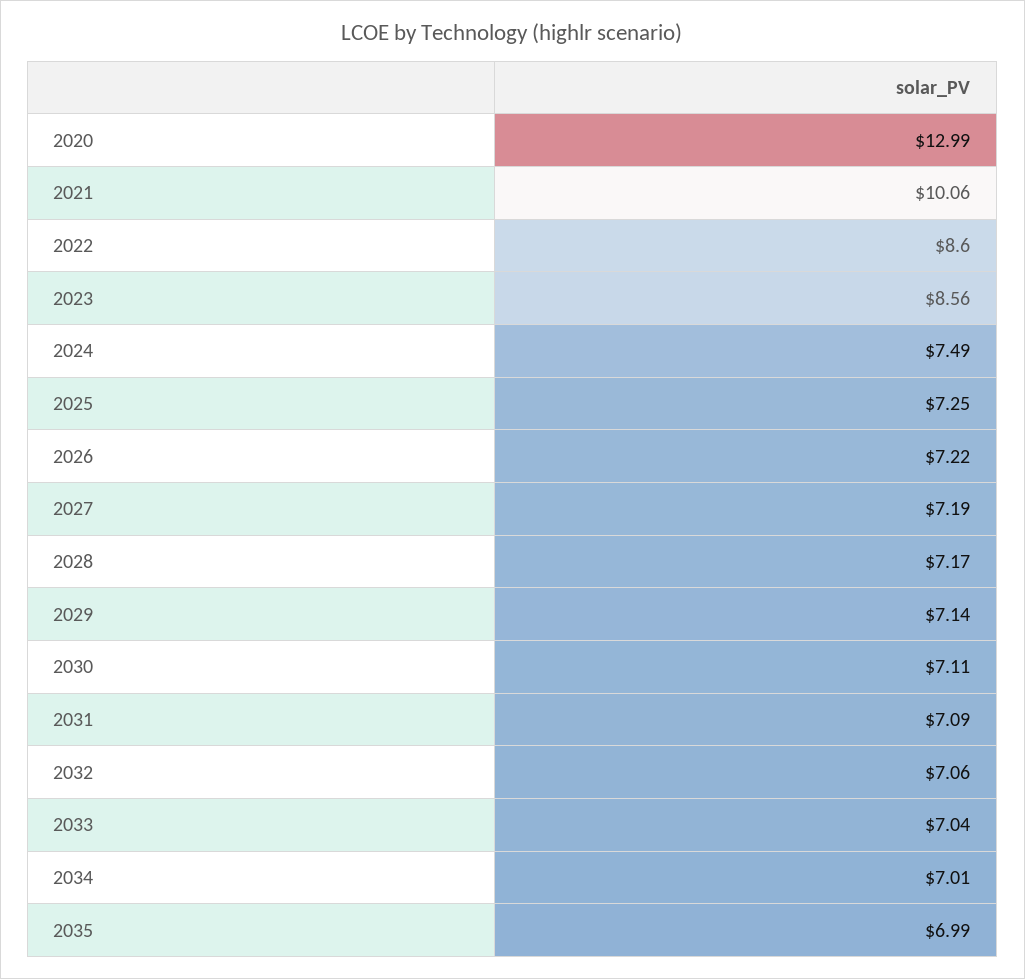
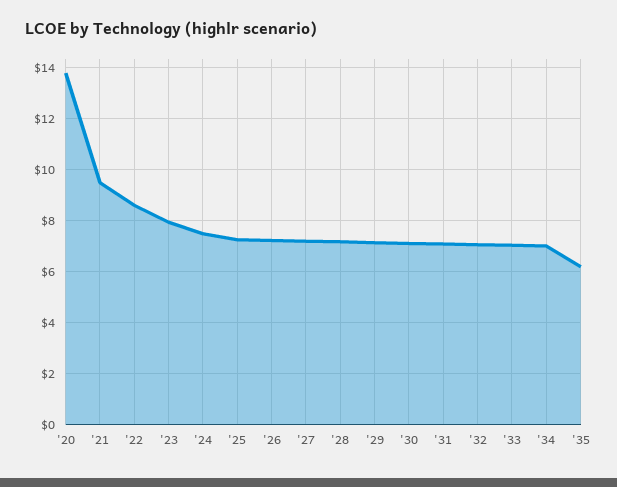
2020: 12.99 -> 13.75
2021: 10.06 -> 9.5
2023: 8.56 -> 8
2035: 6.99 -> 6.25

